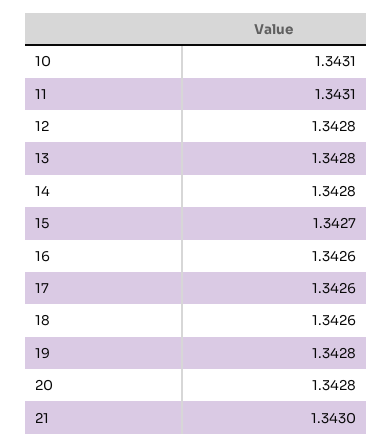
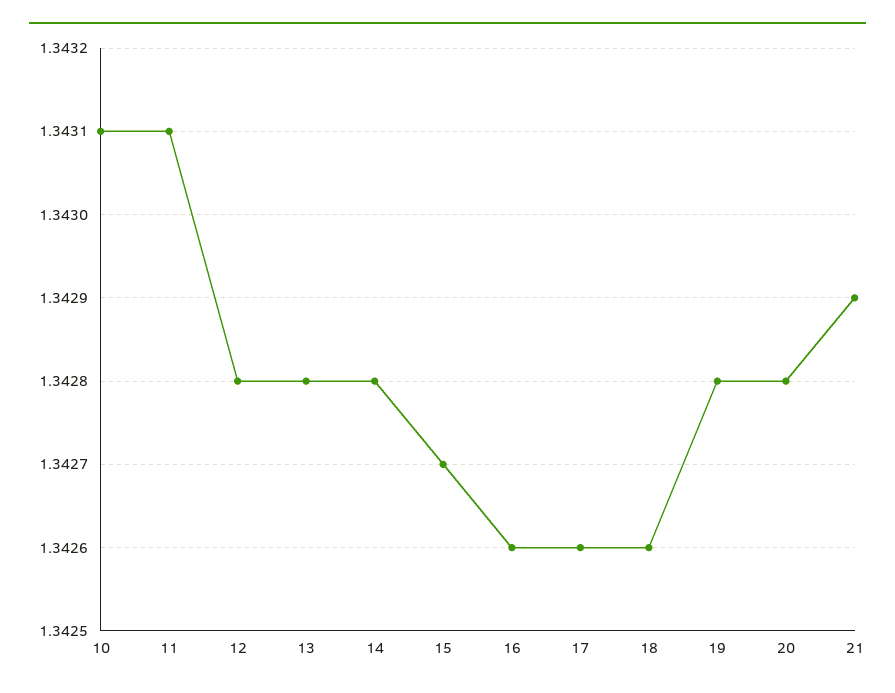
21: 1.343 -> 1.3429

